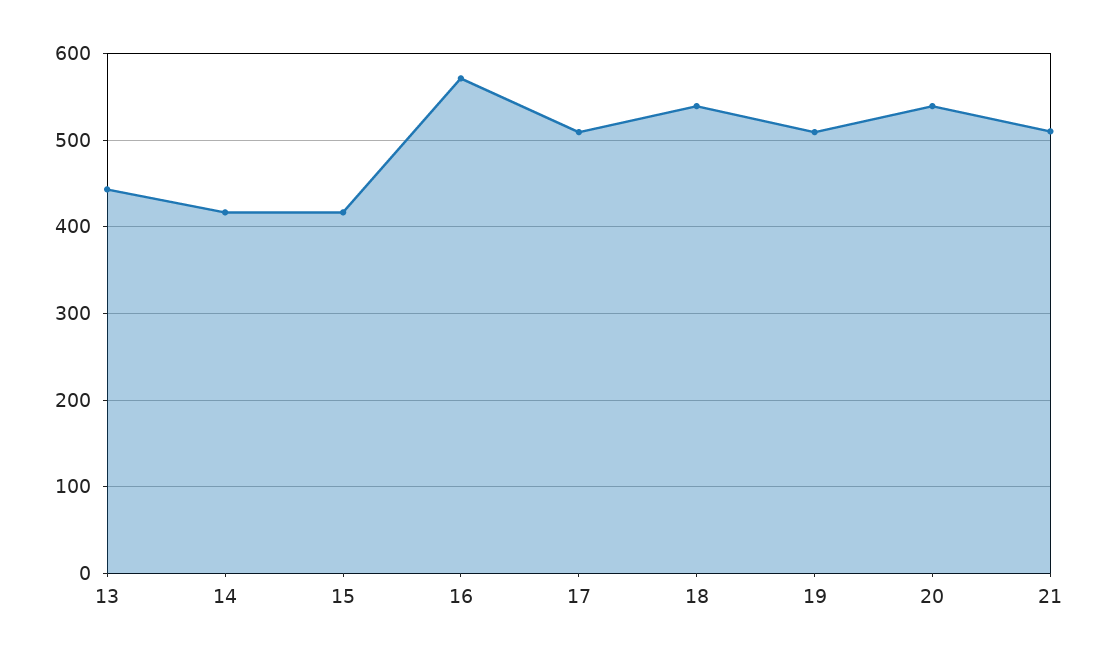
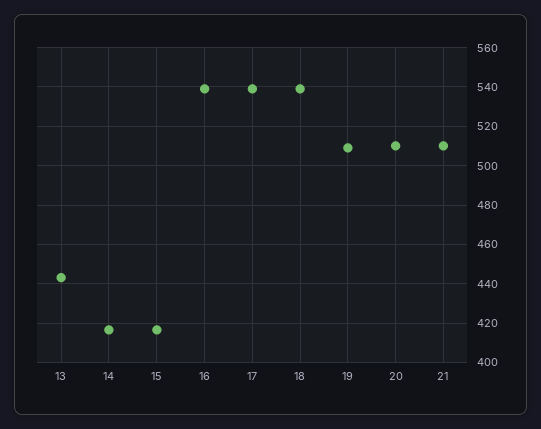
16: 570 -> 540
17: 510 -> 540
20: 540 -> 510

